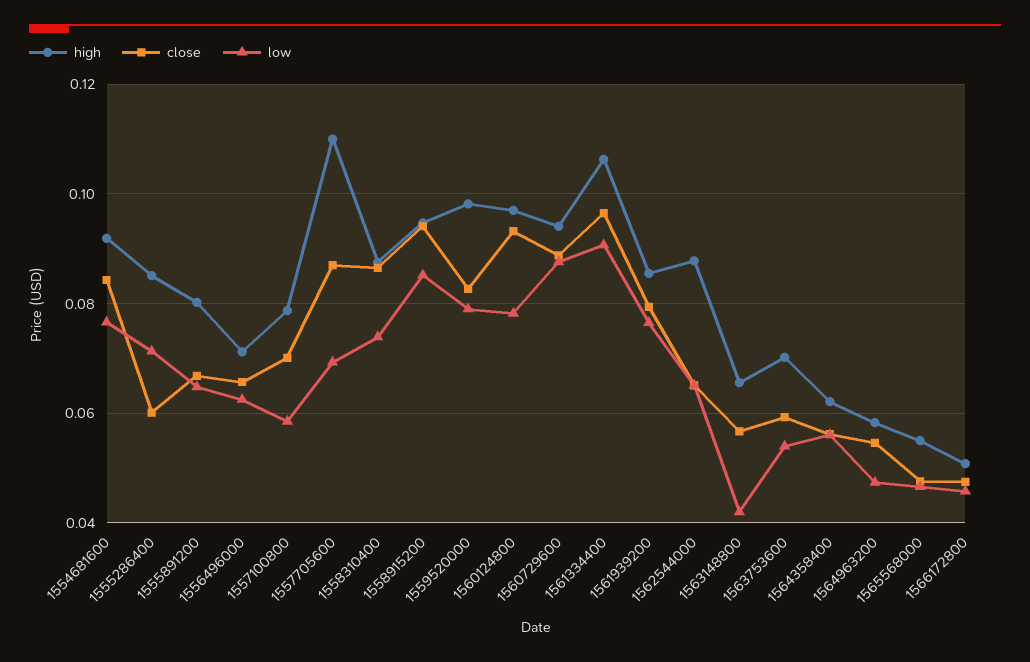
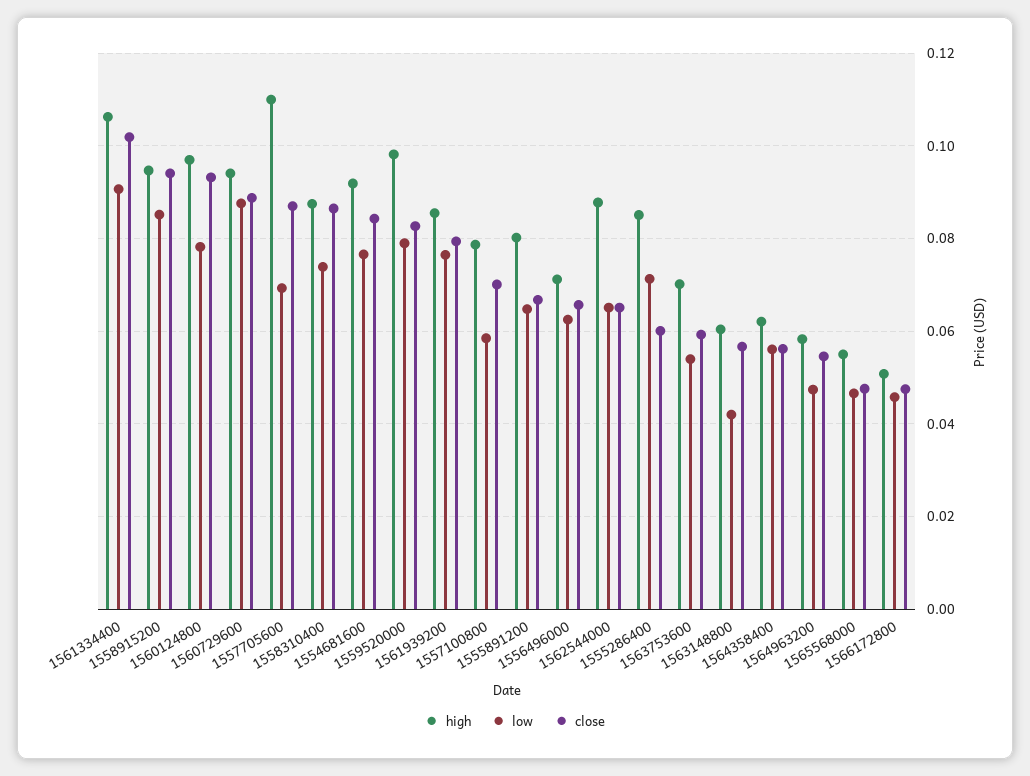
close, 1561334400: 0.096 -> 0.102
high, 1563148800: 0.066 -> 0.06

